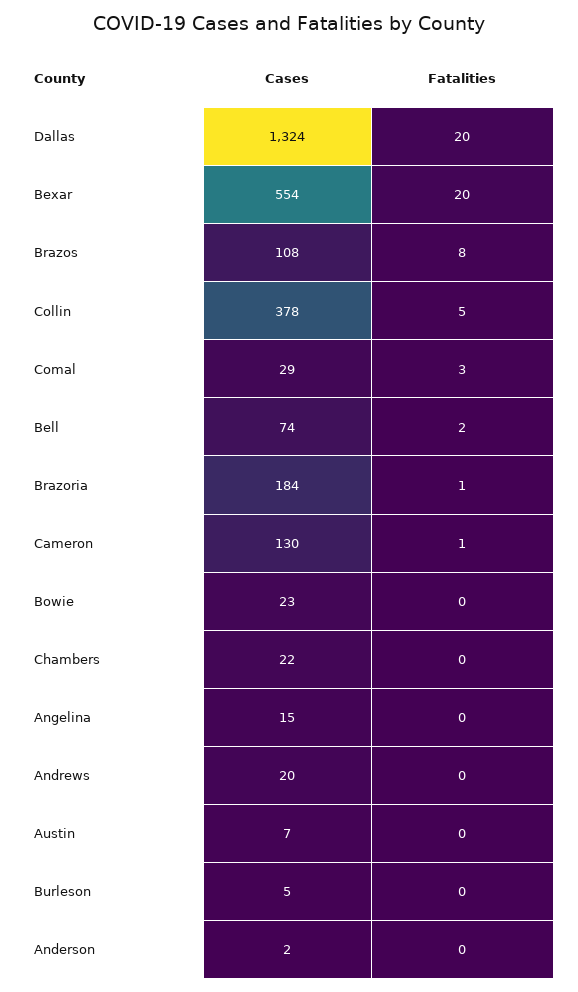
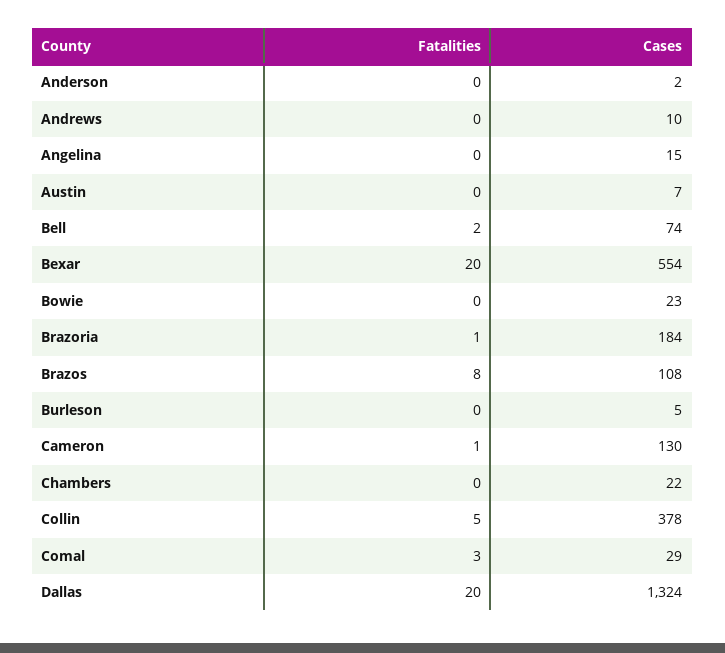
Cases, Andrews: 20 -> 10

